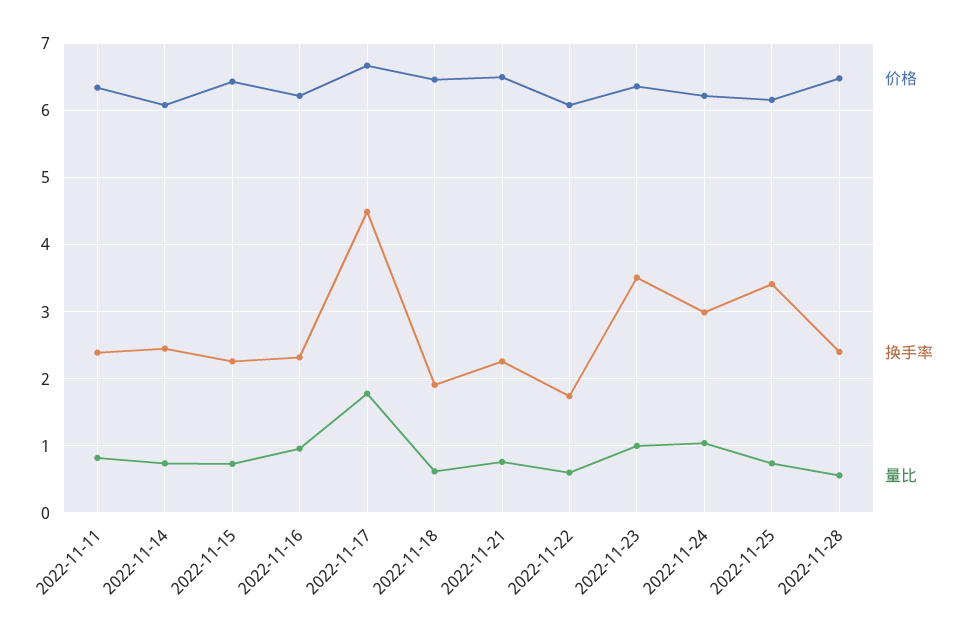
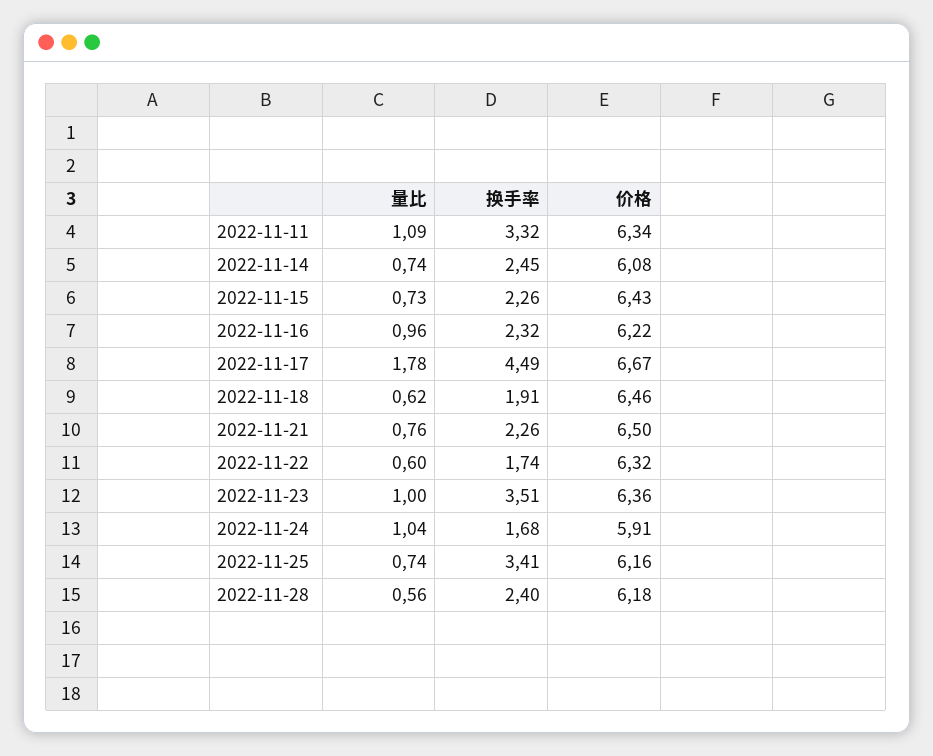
换手率, 2022-11-11: 2.4 -> 3.32
量比, 2022-11-11: 0.8 -> 1.09
价格, 2022-11-22: 6.1 -> 6.32
价格, 2022-11-24: 6.2 -> 5.91
换手率, 2022-11-24: 3 -> 1.68
价格, 2022-11-28: 6.5 -> 6.18

